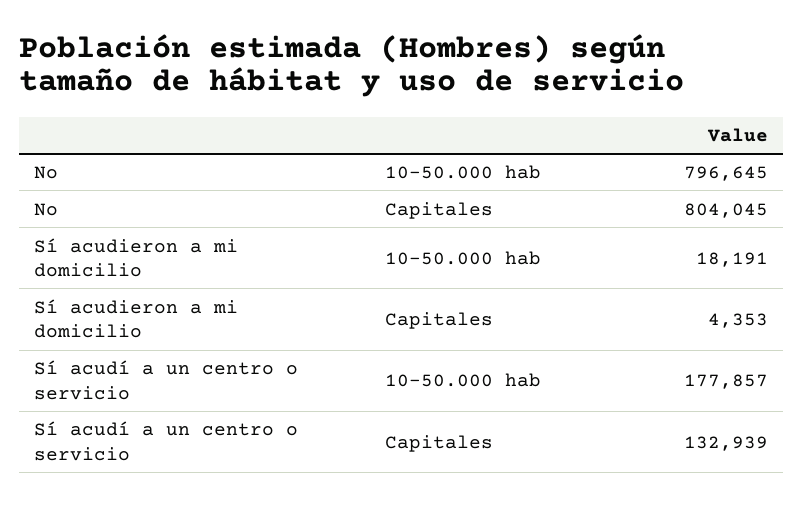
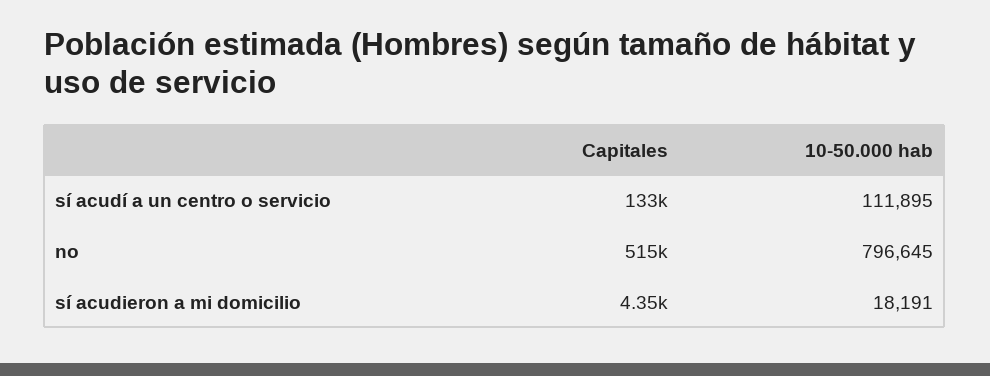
No, Capitales: 804045 -> 515000
Sí acudí a un centro o servicio, 10-50.000 hab: 177857 -> 111895

